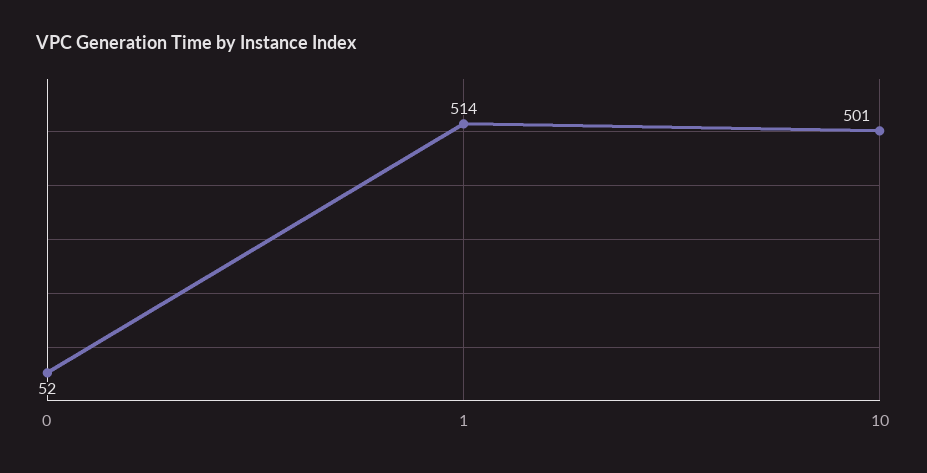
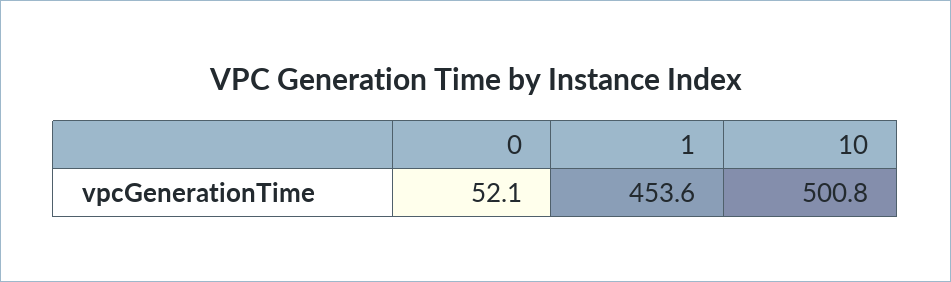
1: 514 -> 453.6

